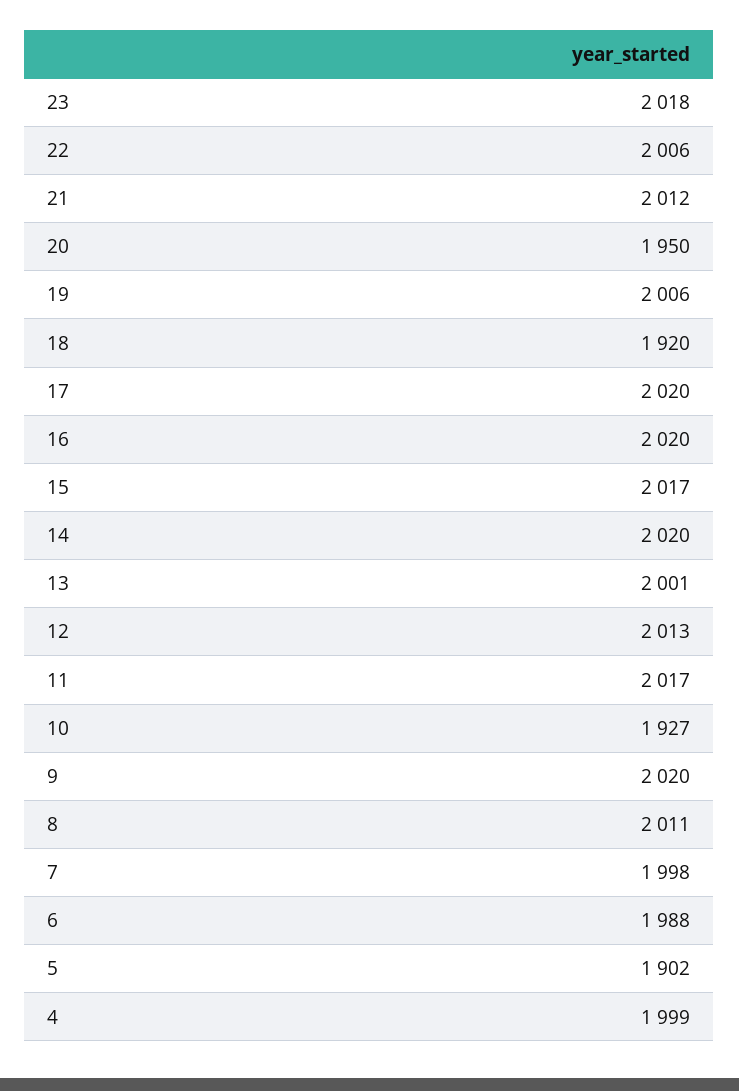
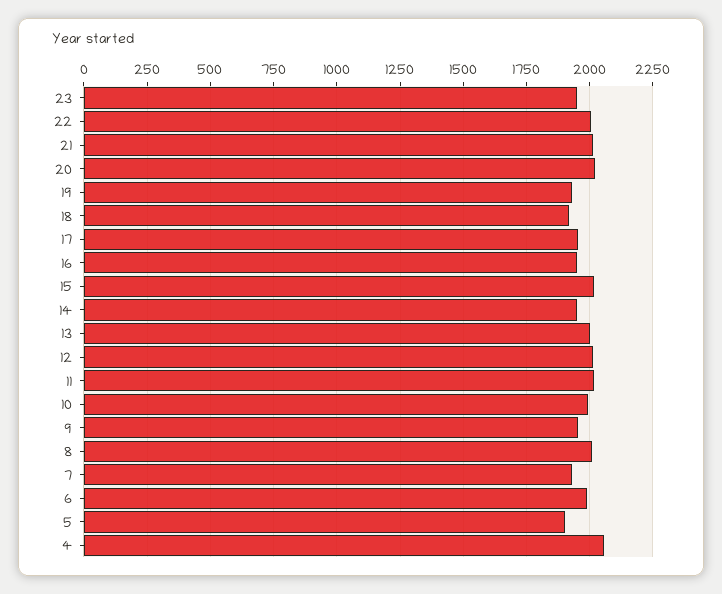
23: 2018 -> 1950
20: 1950 -> 2025
19: 2006 -> 1925
17: 2020 -> 1950
16: 2020 -> 1950
14: 2020 -> 1950
10: 1927 -> 2000
9: 2020 -> 1950
7: 1998 -> 1925
4: 1999 -> 2050

